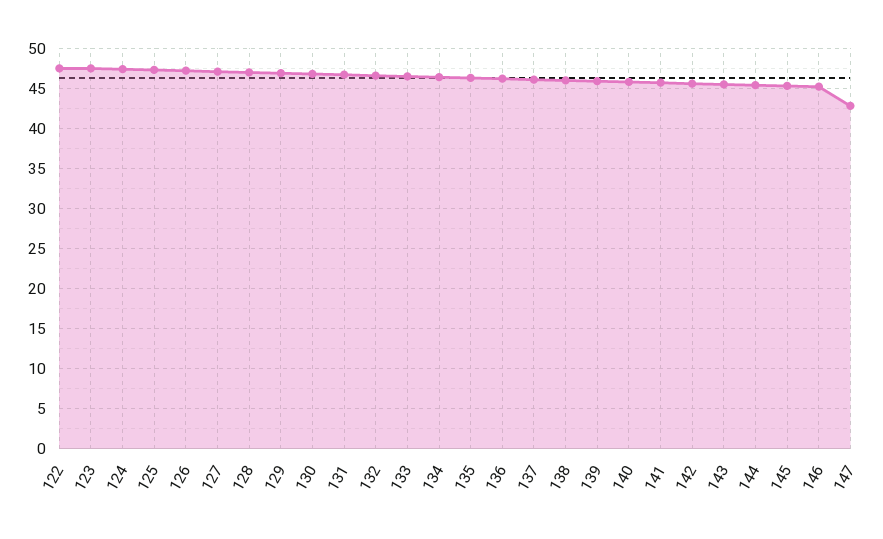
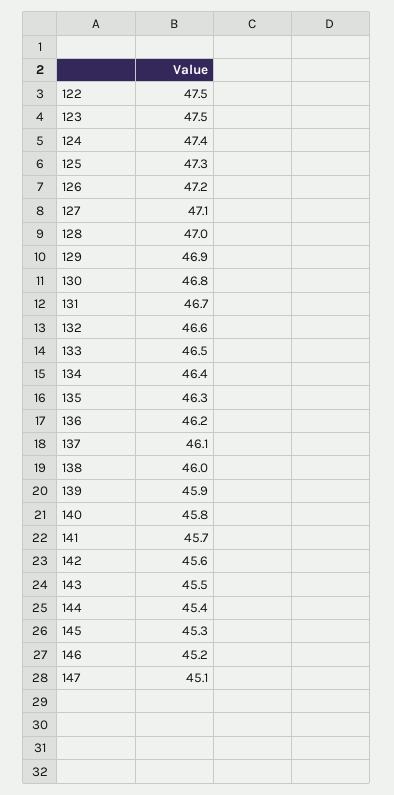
147: 43 -> 45.1

